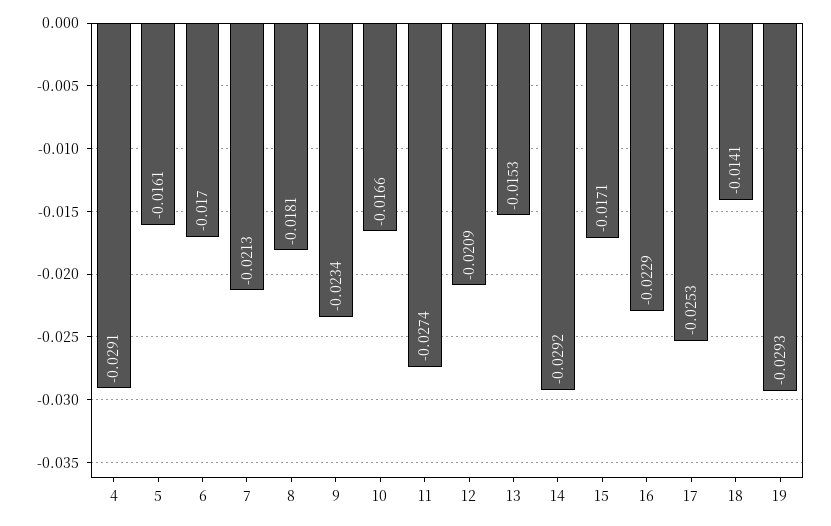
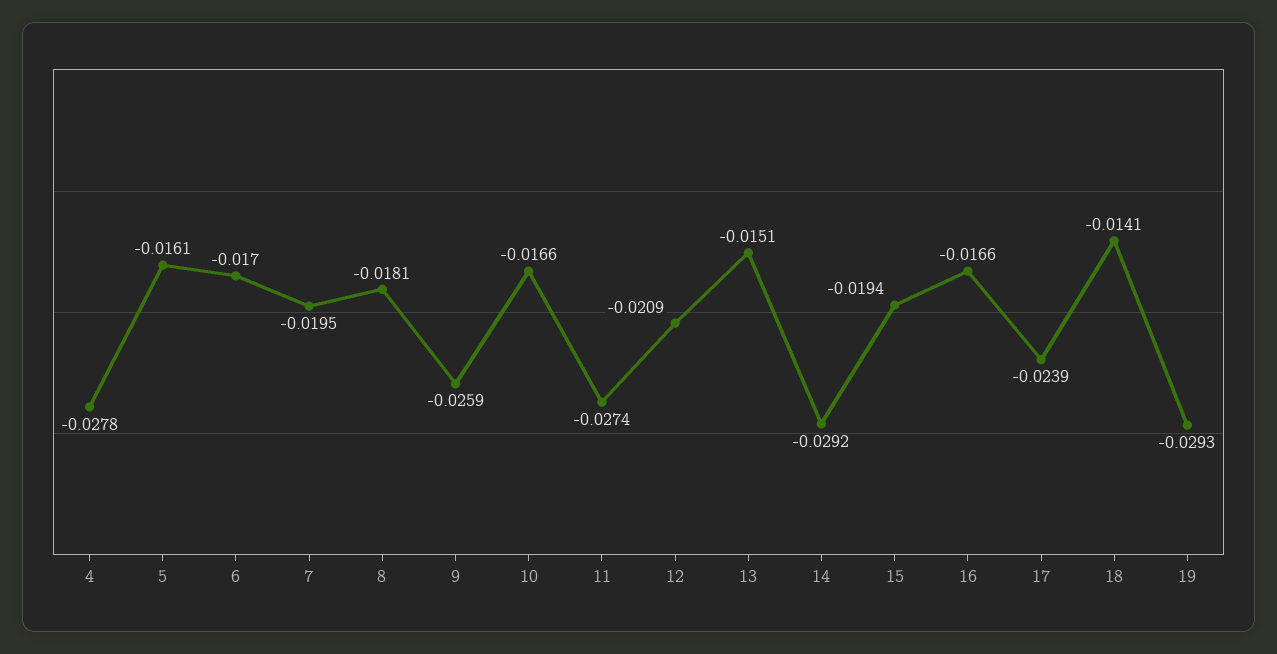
4: -0.0291 -> -0.0278
7: -0.0213 -> -0.0195
9: -0.0234 -> -0.0259
13: -0.0153 -> -0.0151
15: -0.0171 -> -0.0194
16: -0.0229 -> -0.0166
17: -0.0253 -> -0.0239

